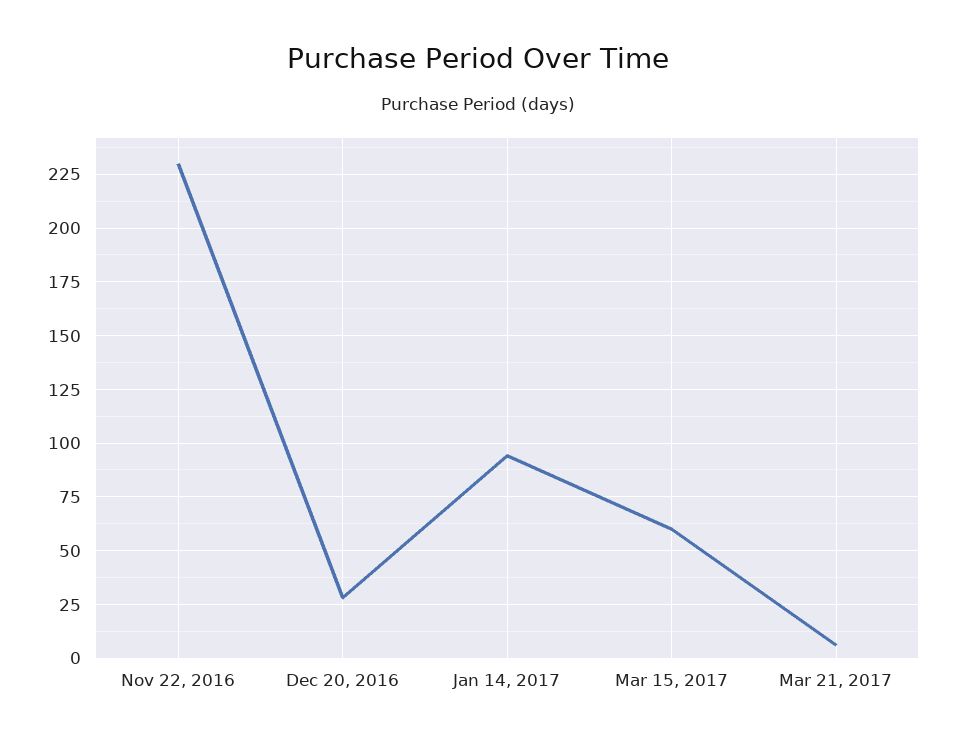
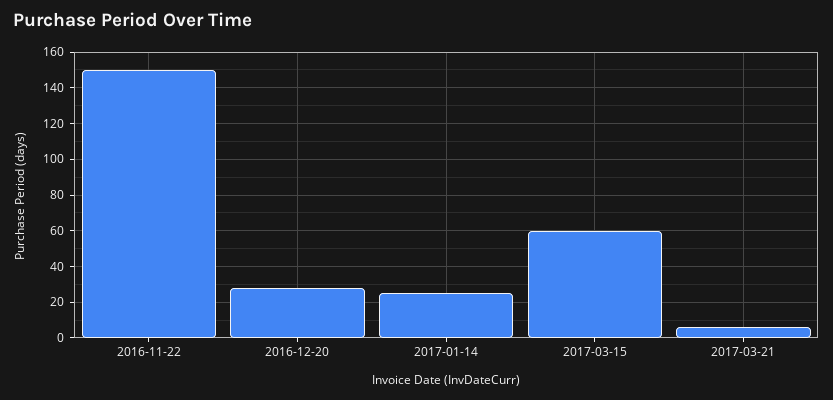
Nov 22, 2016: 230 -> 150
Jan 14, 2017: 95 -> 25

